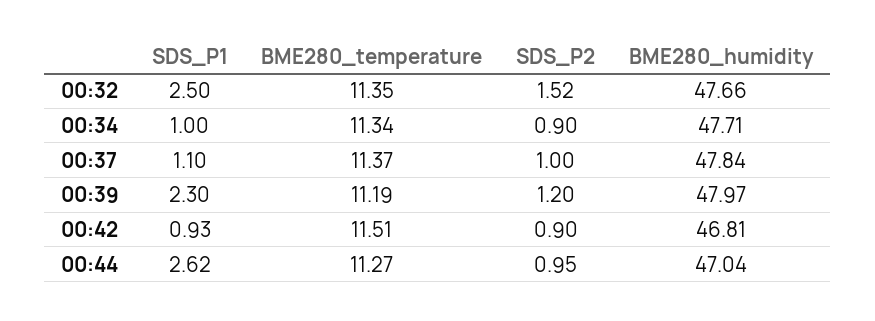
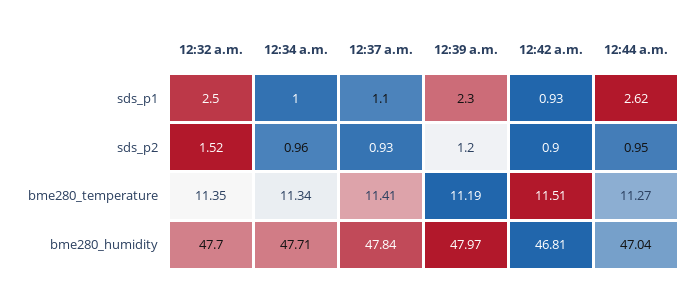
BME280_humidity, 00:32: 47.66 -> 47.7
SDS_P2, 00:34: 0.9 -> 0.96
BME280_temperature, 00:37: 11.37 -> 11.41
SDS_P2, 00:37: 1 -> 0.93

